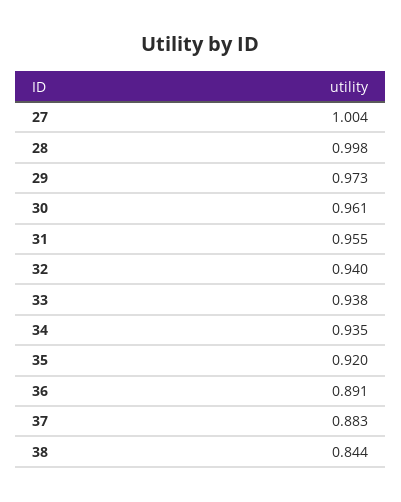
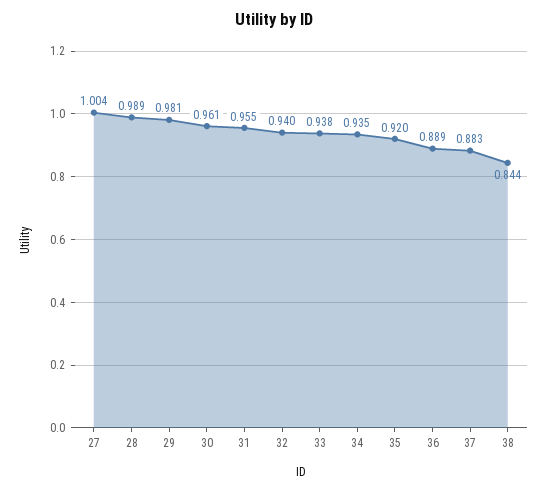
28: 0.998 -> 0.989
29: 0.973 -> 0.981
36: 0.891 -> 0.889

